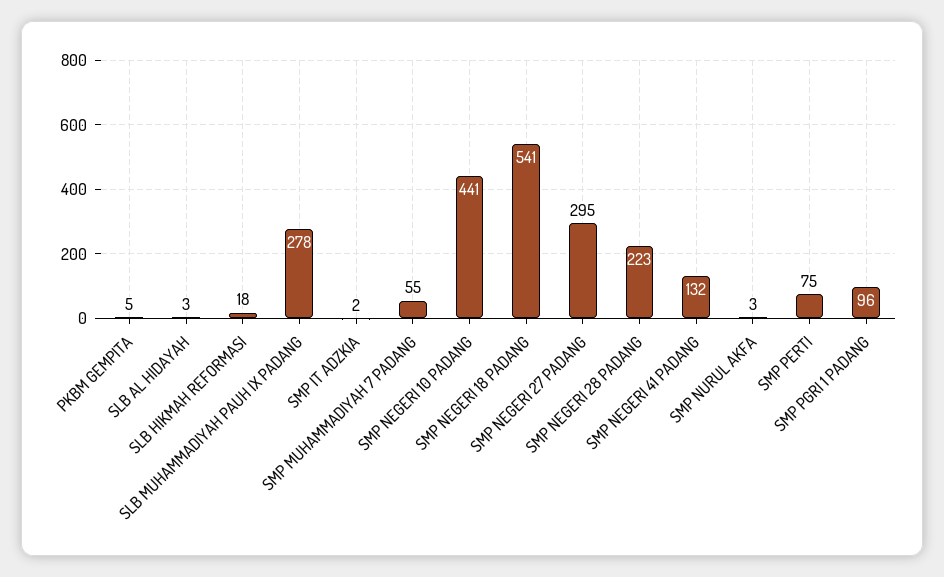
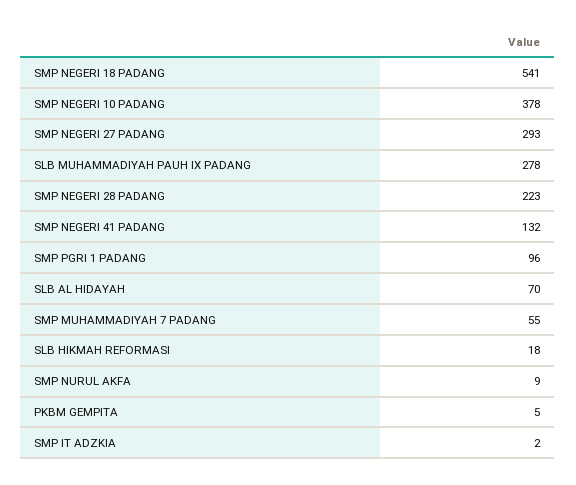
SLB AL HIDAYAH: 3 -> 70
SMP NEGERI 10 PADANG: 441 -> 378
SMP NEGERI 27 PADANG: 295 -> 293
SMP NURUL AKFA: 3 -> 9
SMP PERTI: 75 -> none

